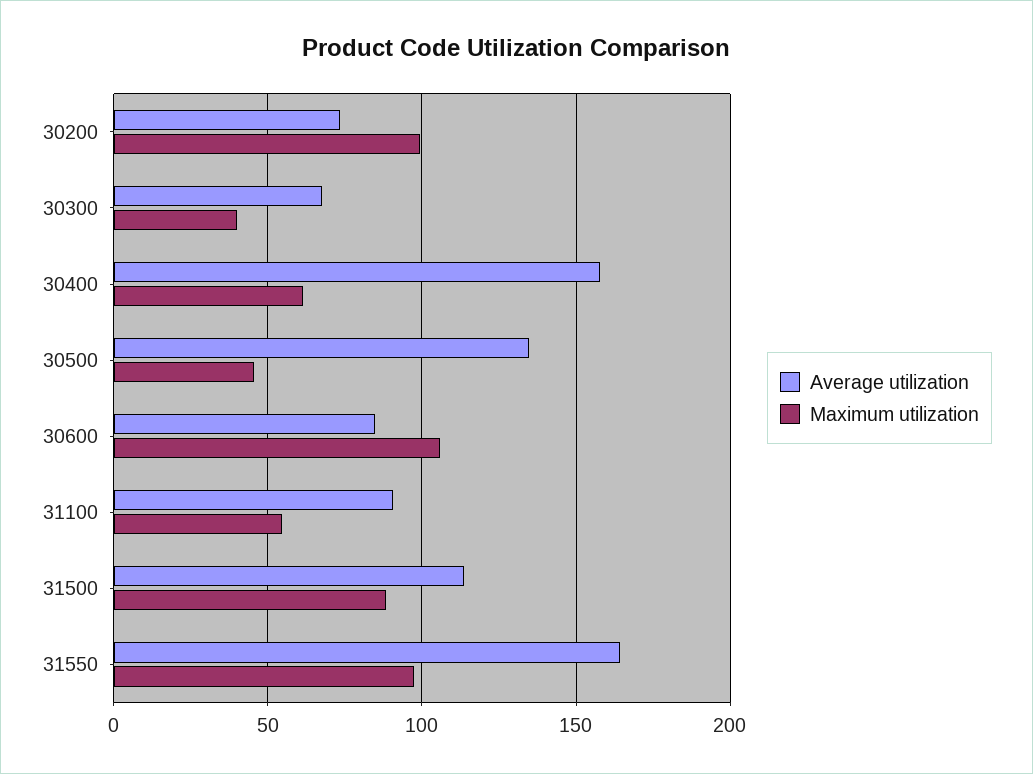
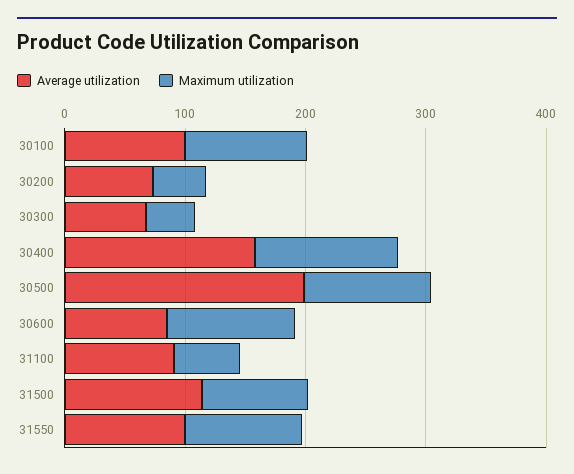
Maximum utilization, 30200: 100 -> 40
Maximum utilization, 30400: 60 -> 120
Average utilization, 30500: 135 -> 200
Maximum utilization, 30500: 45 -> 100
Average utilization, 31550: 165 -> 100
Average utilization, 30100: none -> 100
Maximum utilization, 30100: none -> 100

